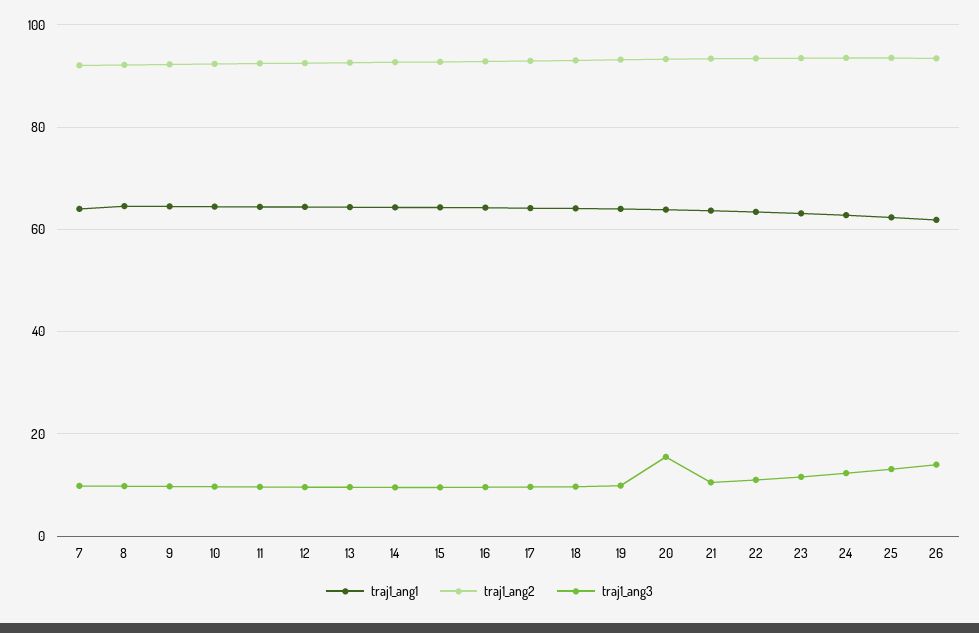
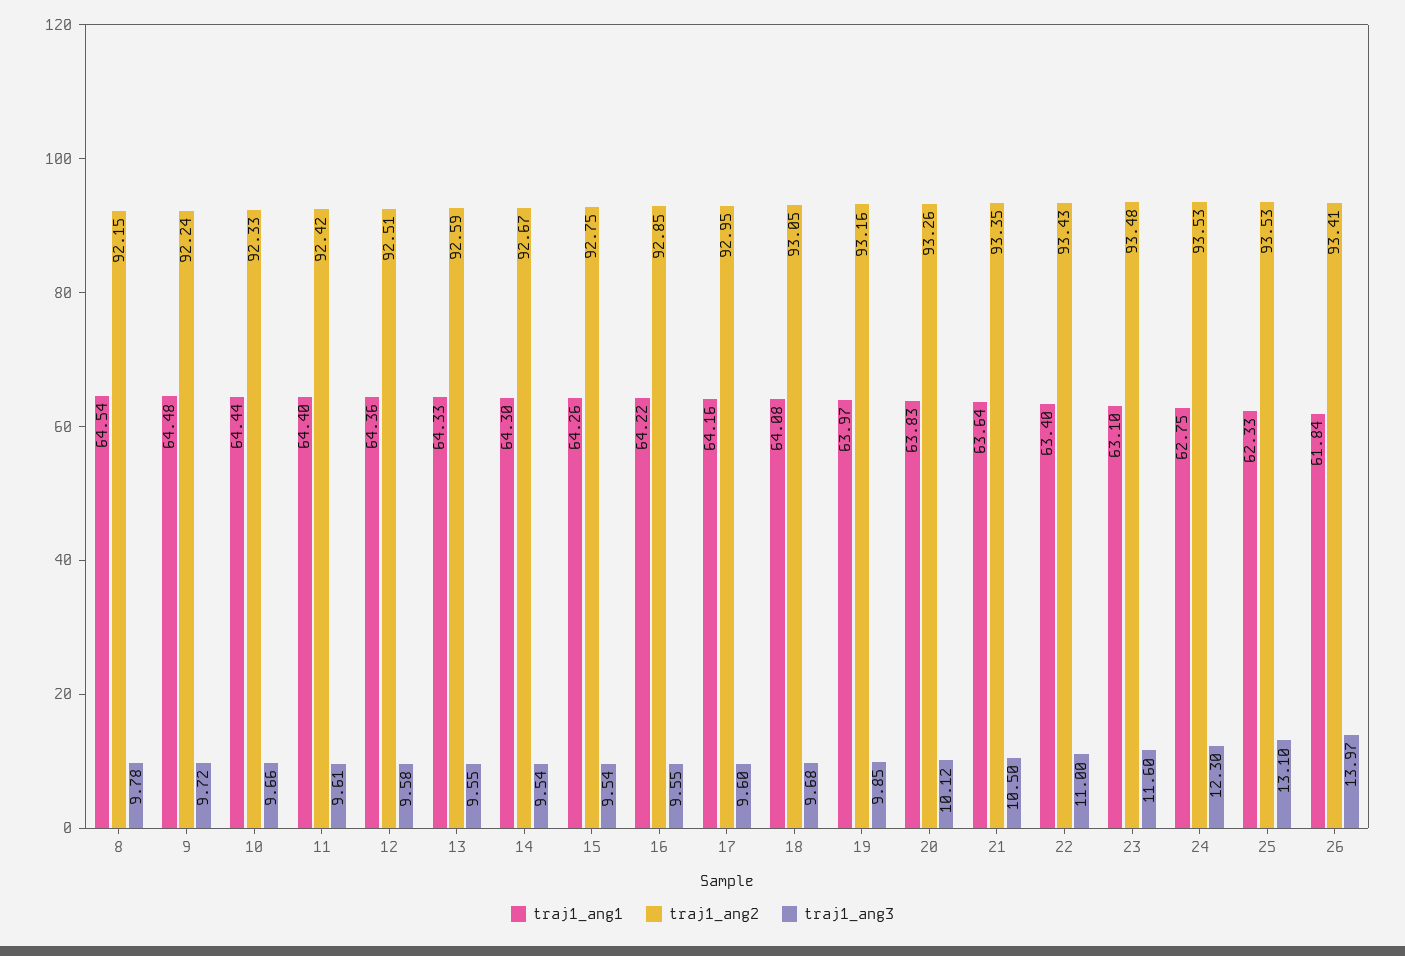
traj1_ang1, 7: 64 -> none
traj1_ang2, 7: 92 -> none
traj1_ang3, 7: 10 -> none
traj1_ang3, 20: 16 -> 10.12

